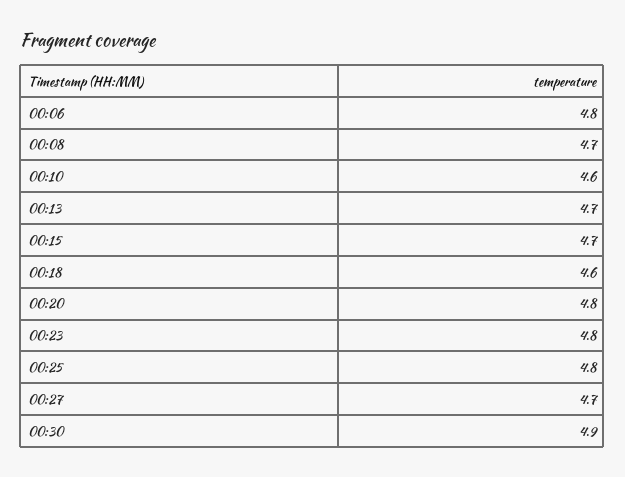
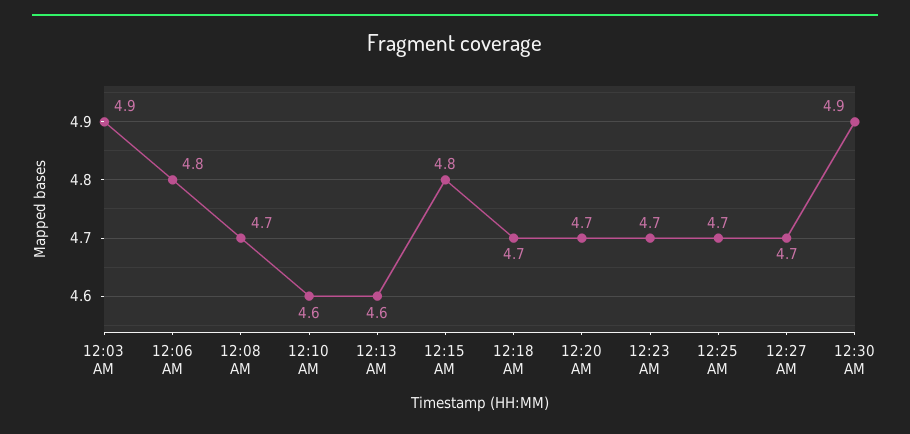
00:13: 4.7 -> 4.6
00:15: 4.7 -> 4.8
00:18: 4.6 -> 4.7
00:20: 4.8 -> 4.7
00:23: 4.8 -> 4.7
00:25: 4.8 -> 4.7
12:03 AM: none -> 4.9

